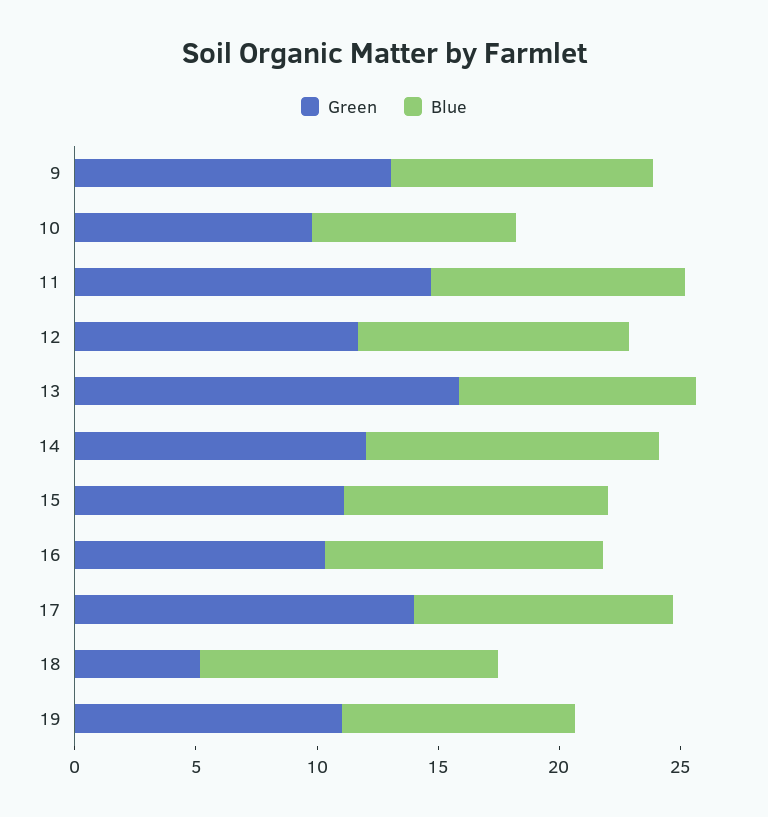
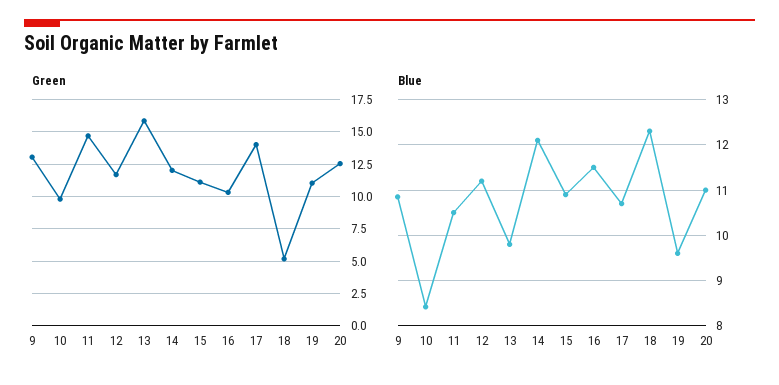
Green, 20: none -> 12.5
Blue, 20: none -> 11

